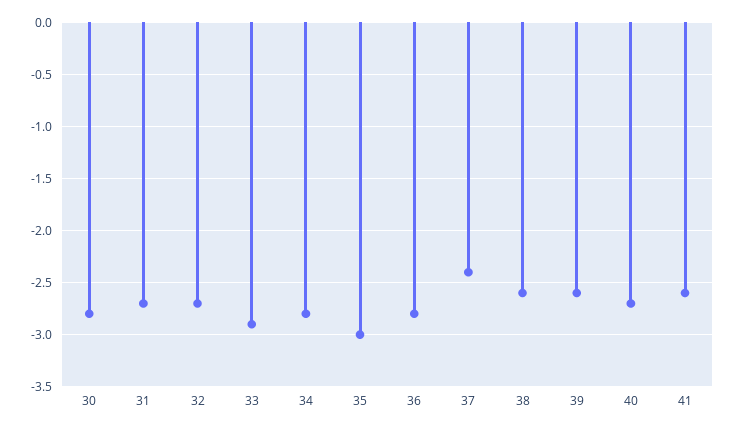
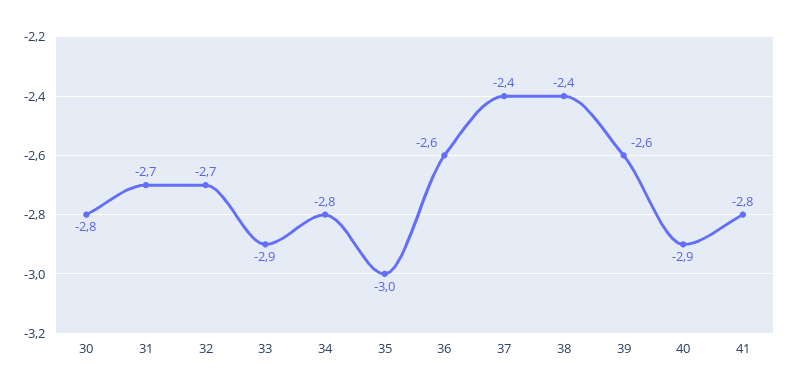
36: -2.8 -> -2.6
38: -2.6 -> -2.4
40: -2.7 -> -2.9
41: -2.6 -> -2.8

